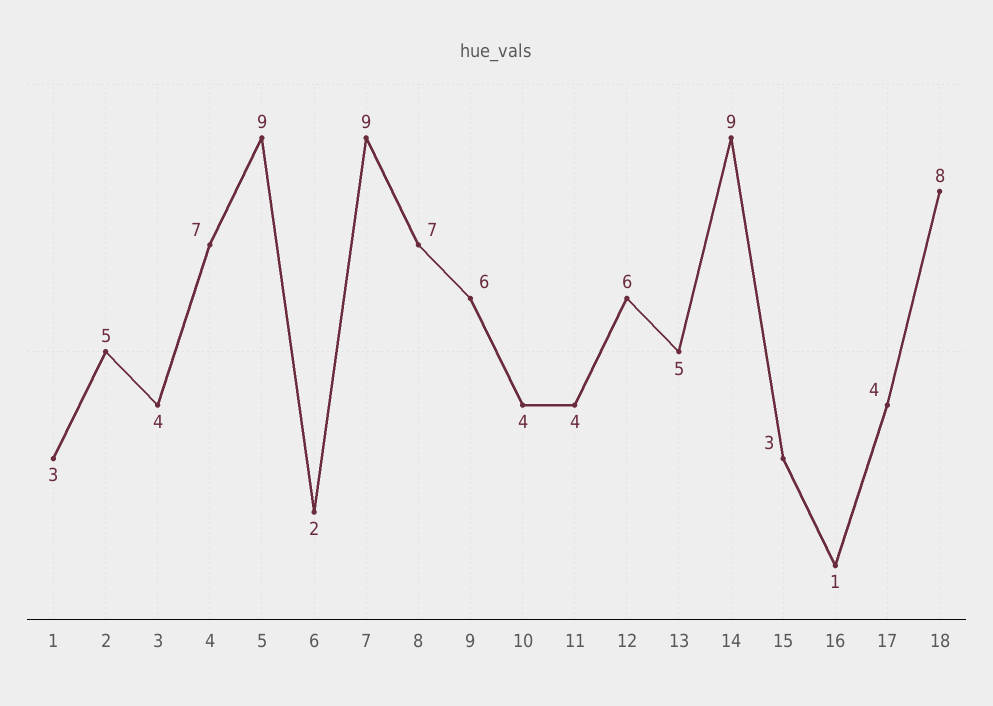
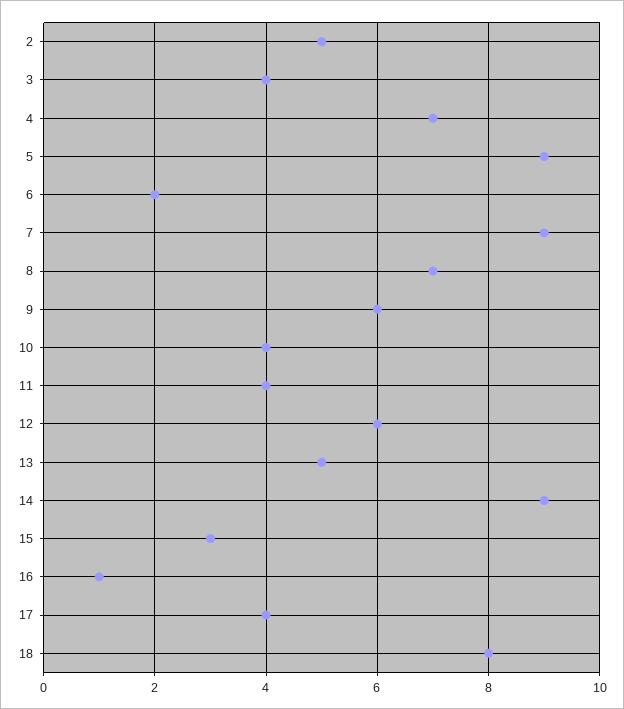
1: 3 -> none

